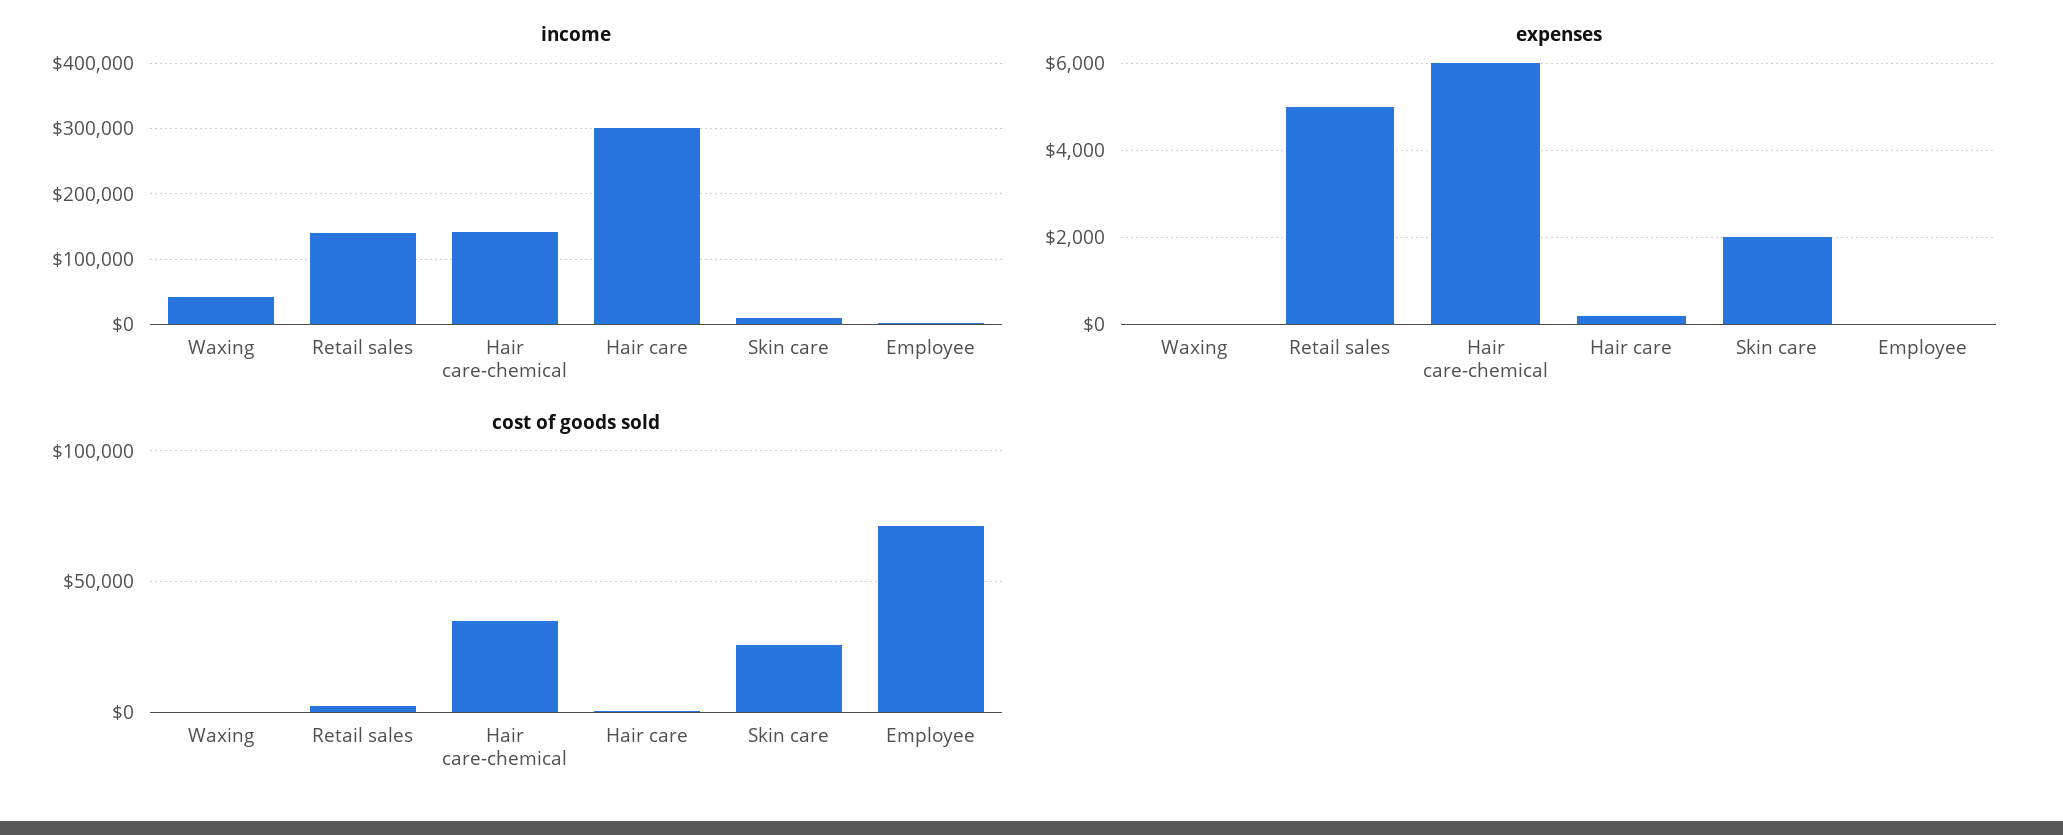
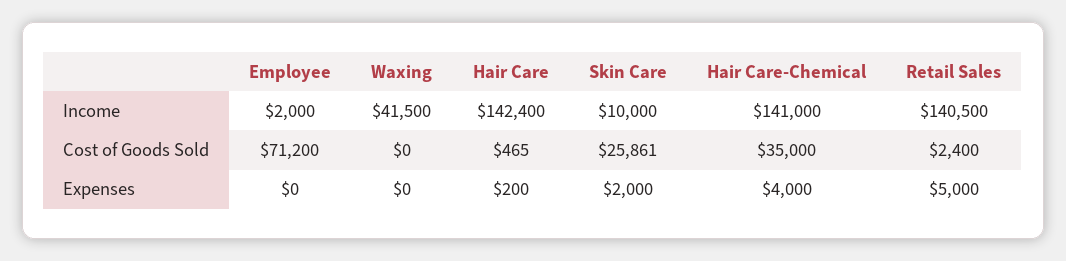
income, Hair care: 300000 -> 142400
expenses, Hair care-chemical: 6000 -> 4000

